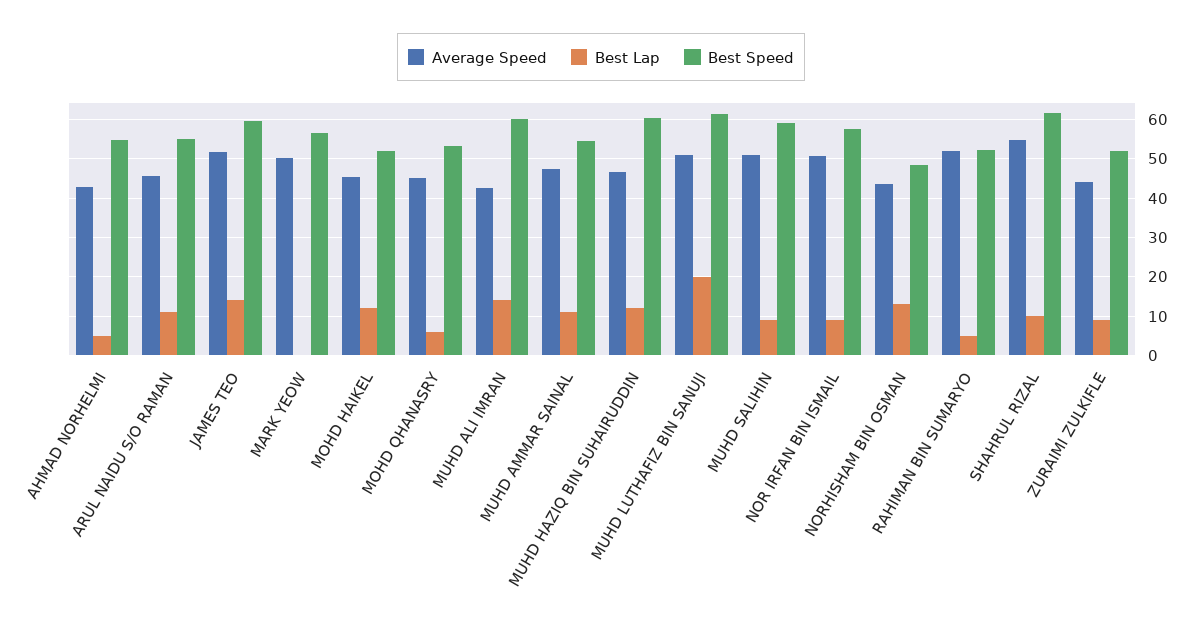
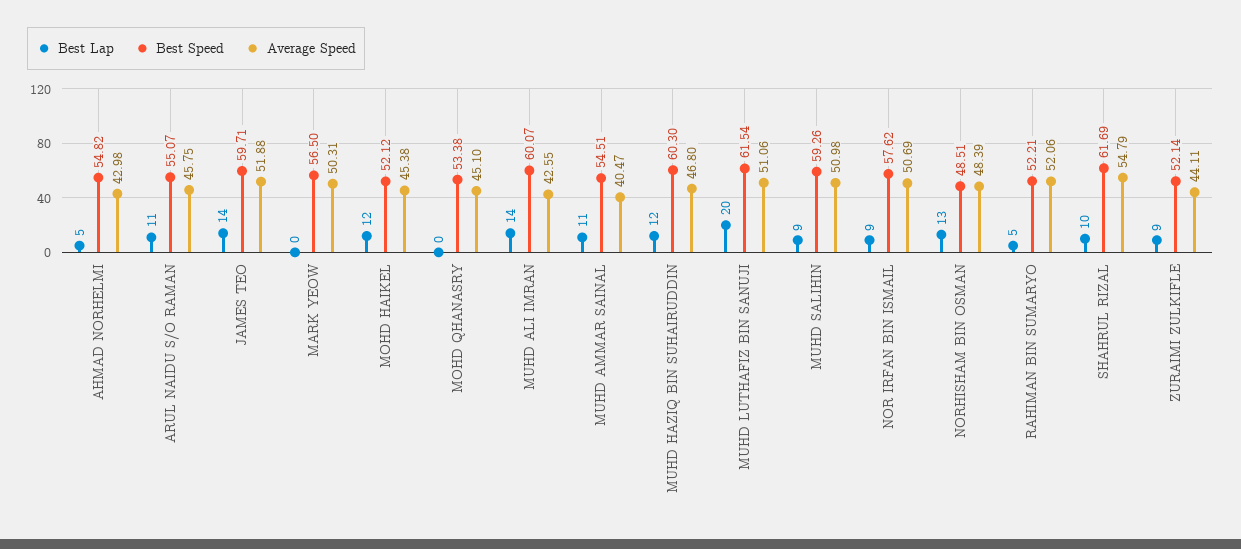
Best Lap, MOHD QHANASRY: 6 -> 0
Average Speed, MUHD AMMAR SAINAL: 48 -> 40.47
Average Speed, NORHISHAM BIN OSMAN: 44 -> 48.39

